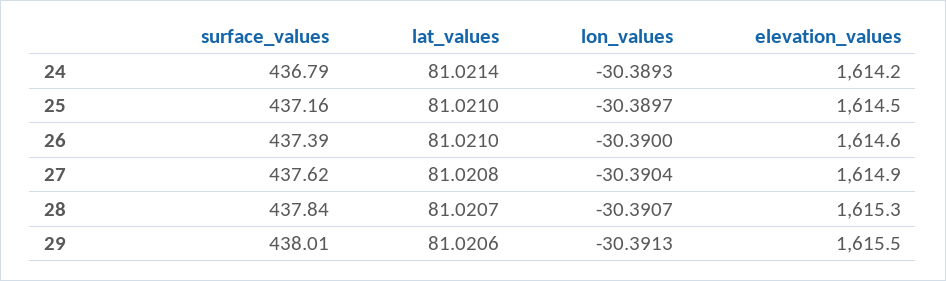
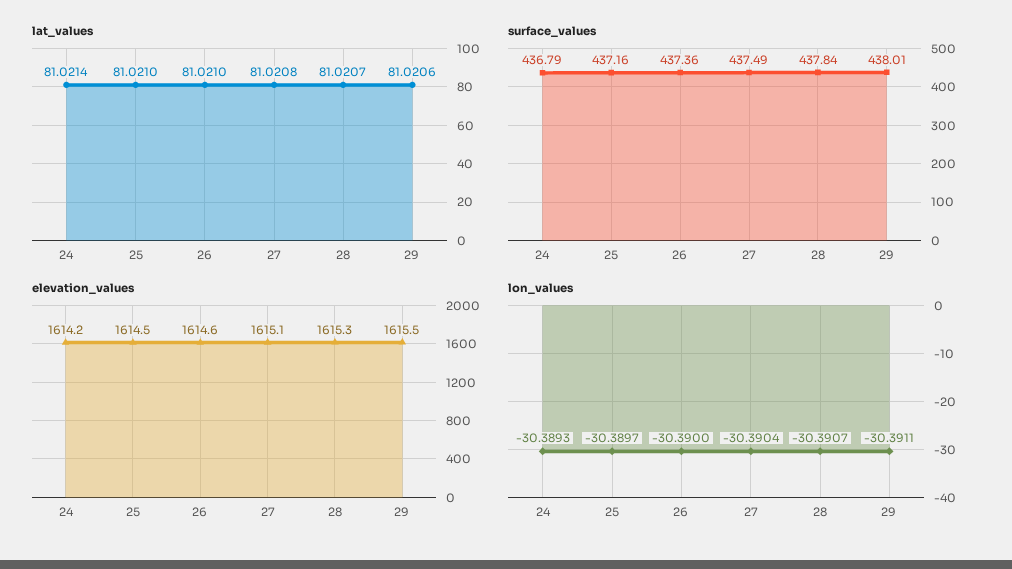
surface_values, 26: 437.39 -> 437.36
surface_values, 27: 437.62 -> 437.49
elevation_values, 27: 1614.9 -> 1615.1
lon_values, 29: -30.3913 -> -30.3911

